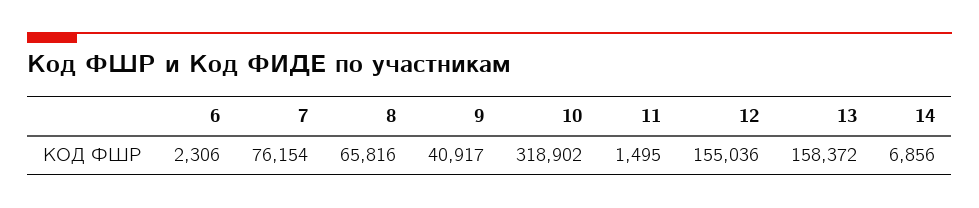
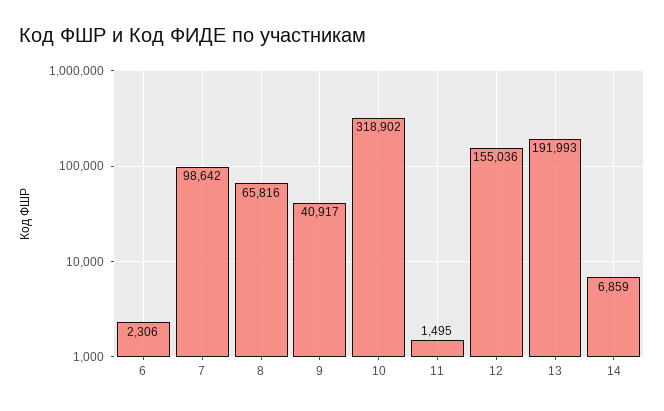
7: 76154 -> 98642
13: 158372 -> 191993
14: 6856 -> 6859

